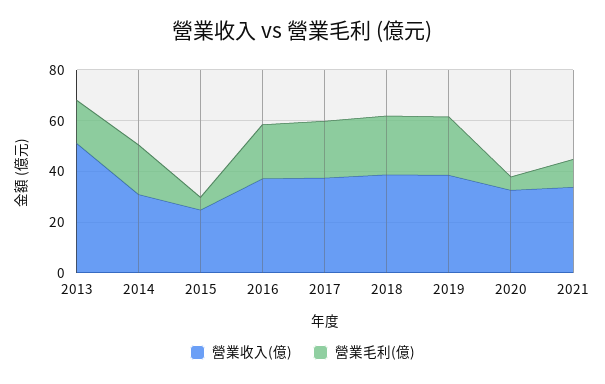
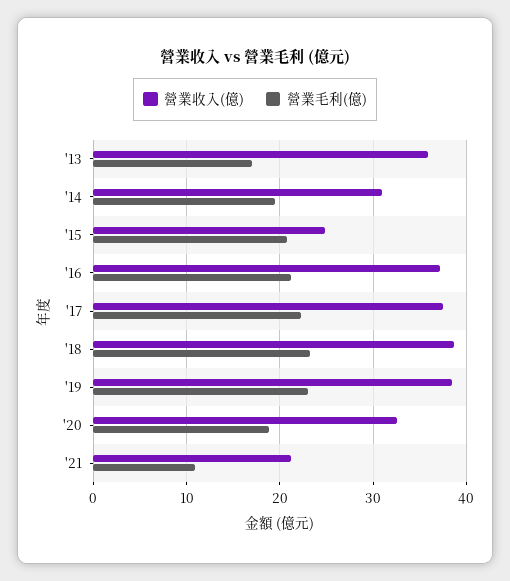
營業收入(億), 2013: 50 -> 36
營業毛利(億), 2015: 5 -> 21
營業毛利(億), 2020: 5 -> 19
營業收入(億), 2021: 35 -> 21

